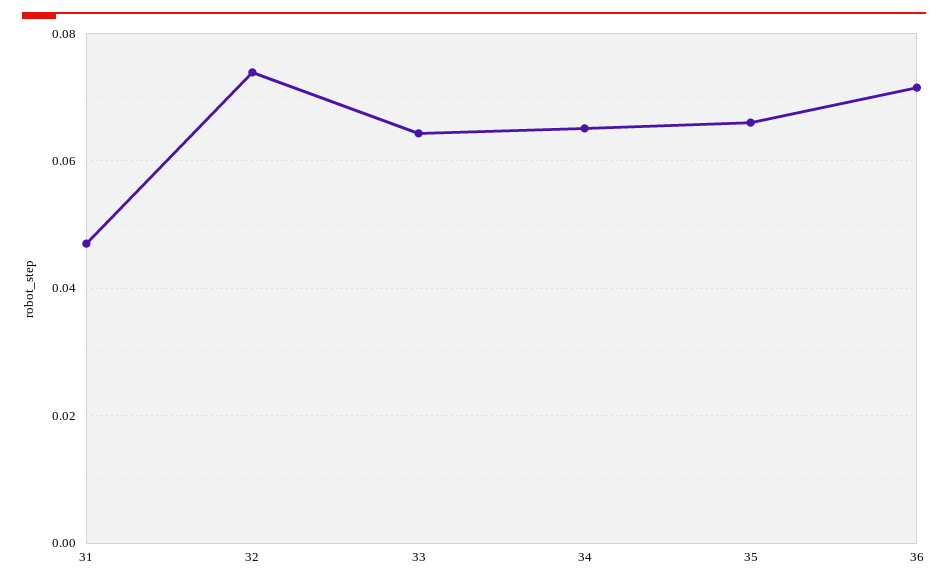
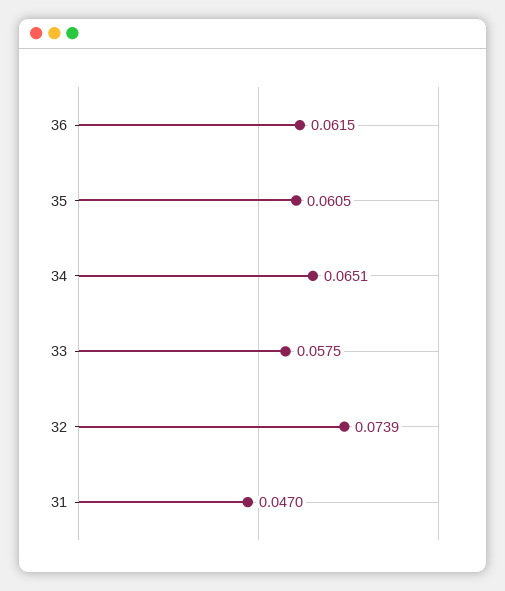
33: 0.064 -> 0.0575
35: 0.066 -> 0.0605
36: 0.072 -> 0.0615

